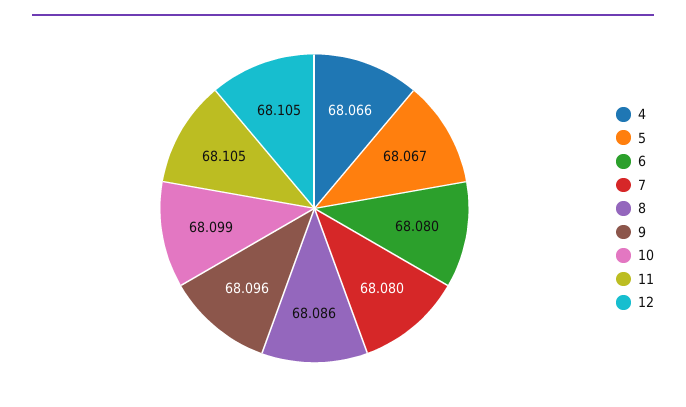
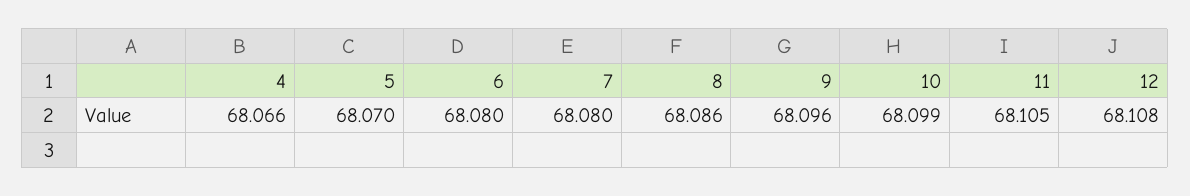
5: 68.067 -> 68.07
12: 68.105 -> 68.108

